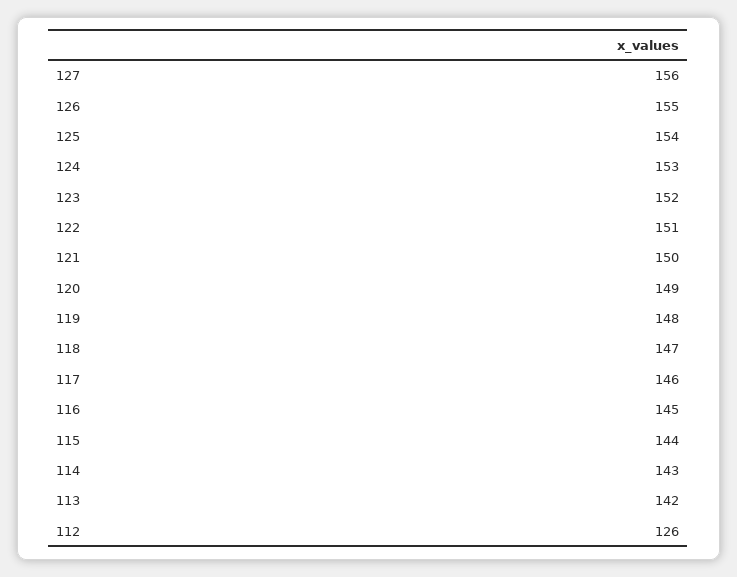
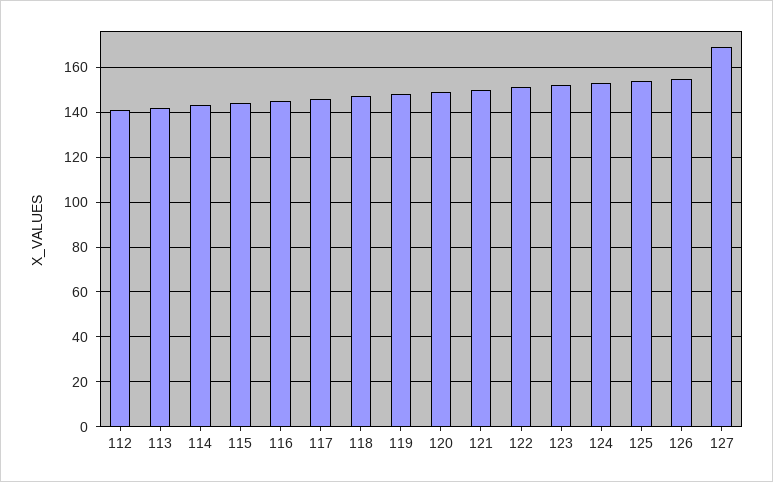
127: 156 -> 170
112: 126 -> 140

